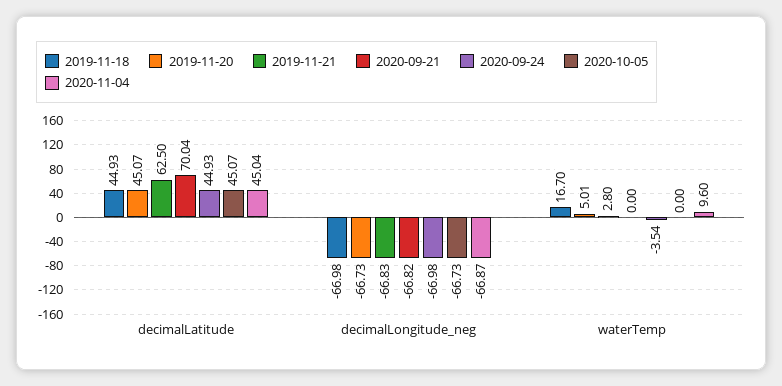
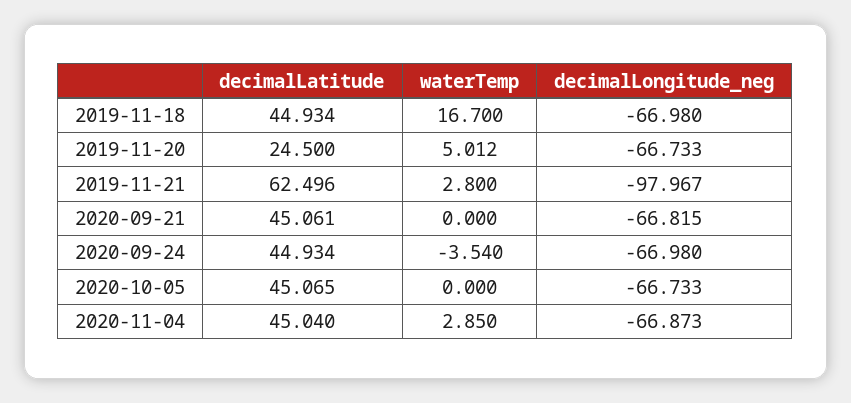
2019-11-20, decimalLatitude: 45.07 -> 24.5
2020-09-21, decimalLatitude: 70.04 -> 45.061
2019-11-21, decimalLongitude_neg: -66.83 -> -97.967
2020-11-04, waterTemp: 9.6 -> 2.85

